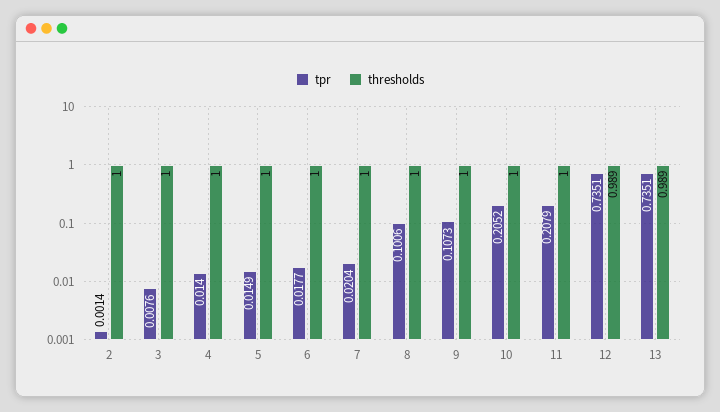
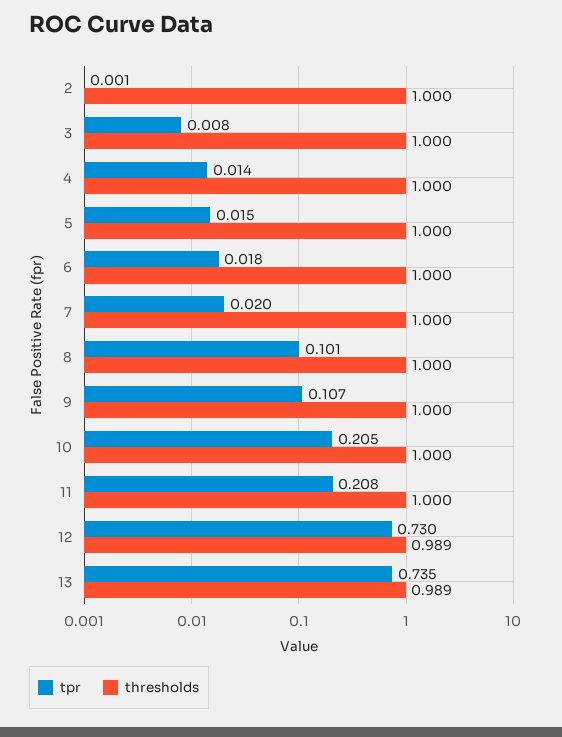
tpr, 12: 0.7351 -> 0.73

